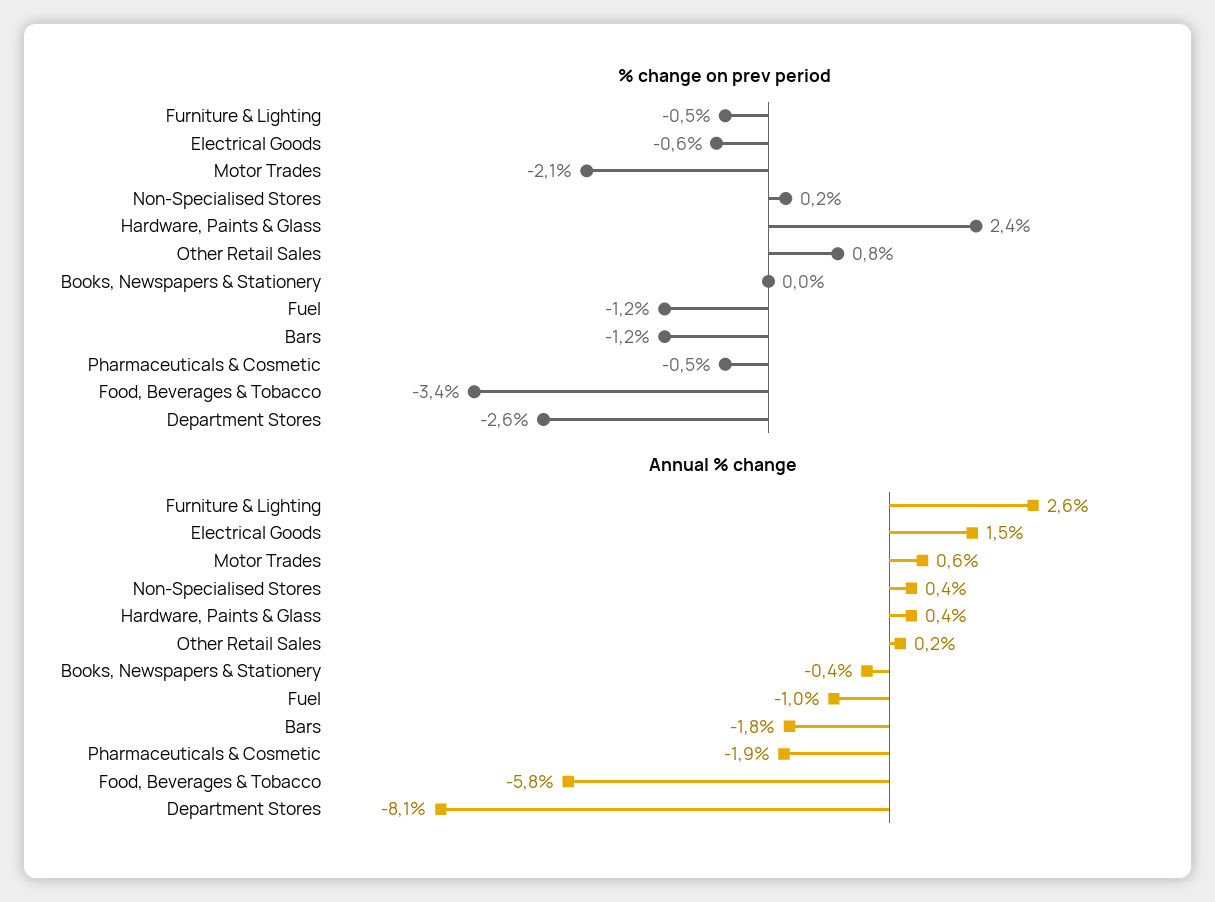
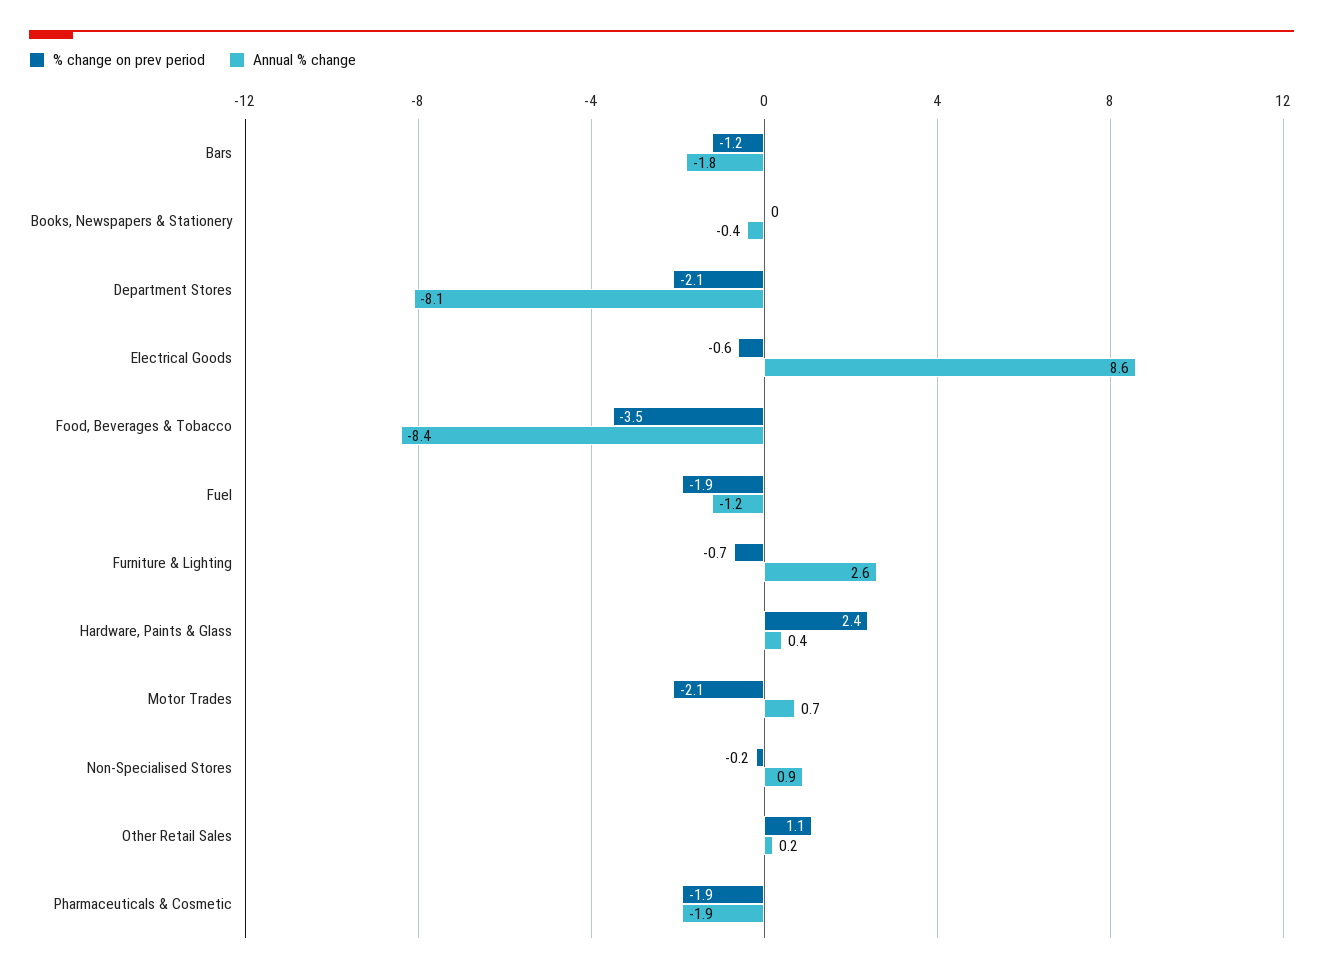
% change on prev period, Furniture & Lighting: -0.5 -> -0.7
% change on prev period, Non-Specialised Stores: 0.2 -> -0.2
% change on prev period, Other Retail Sales: 0.8 -> 1.1
% change on prev period, Fuel: -1.2 -> -1.9
% change on prev period, Pharmaceuticals & Cosmetic: -0.5 -> -1.9
% change on prev period, Food, Beverages & Tobacco: -3.4 -> -3.5
% change on prev period, Department Stores: -2.6 -> -2.1
Annual % change, Electrical Goods: 1.5 -> 8.6
Annual % change, Motor Trades: 0.6 -> 0.7
Annual % change, Non-Specialised Stores: 0.4 -> 0.9
Annual % change, Fuel: -1 -> -1.2
Annual % change, Food, Beverages & Tobacco: -5.8 -> -8.4

